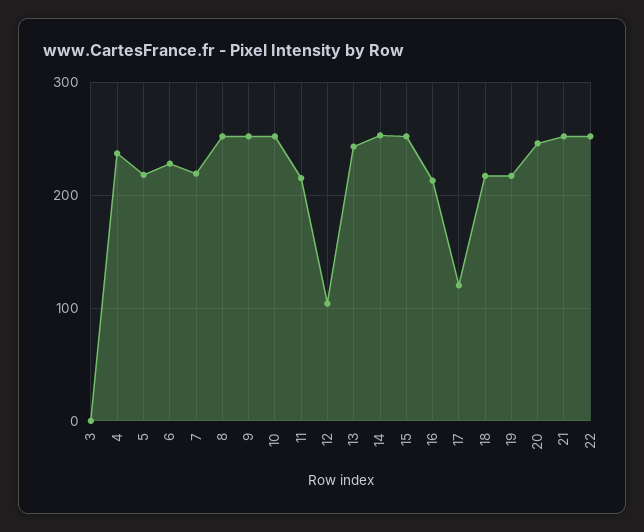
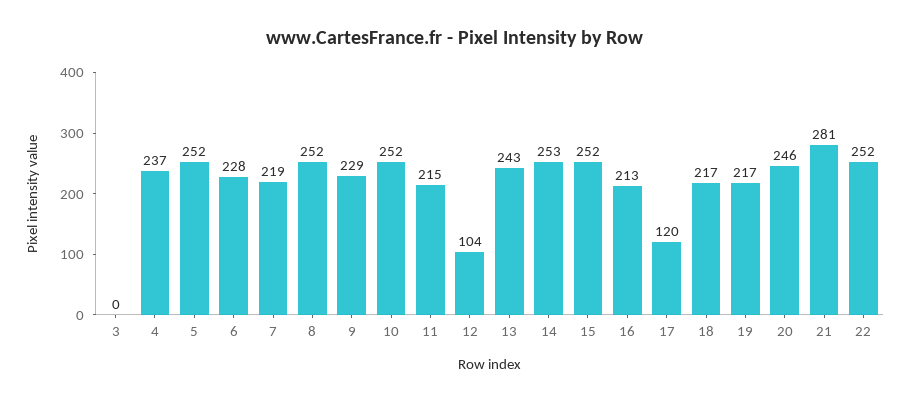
5: 220 -> 252
9: 250 -> 229
21: 250 -> 281

